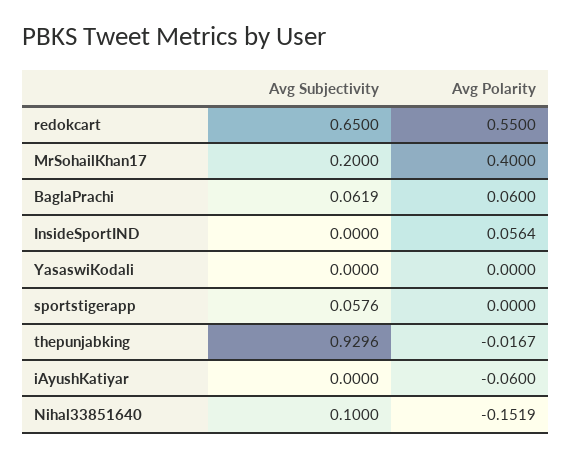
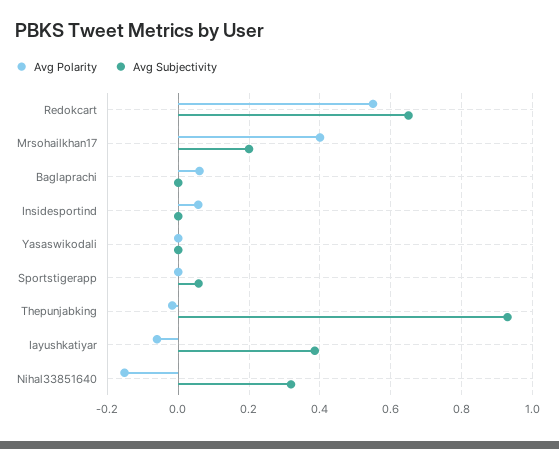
Avg Subjectivity, BaglaPrachi: 0.0619 -> 0
Avg Subjectivity, iAyushKatiyar: 0 -> 0.38
Avg Subjectivity, Nihal33851640: 0.1 -> 0.32

